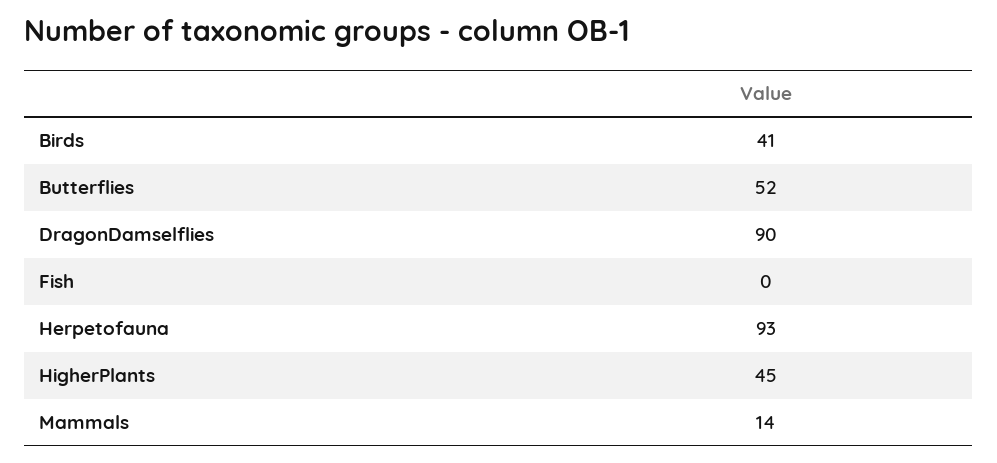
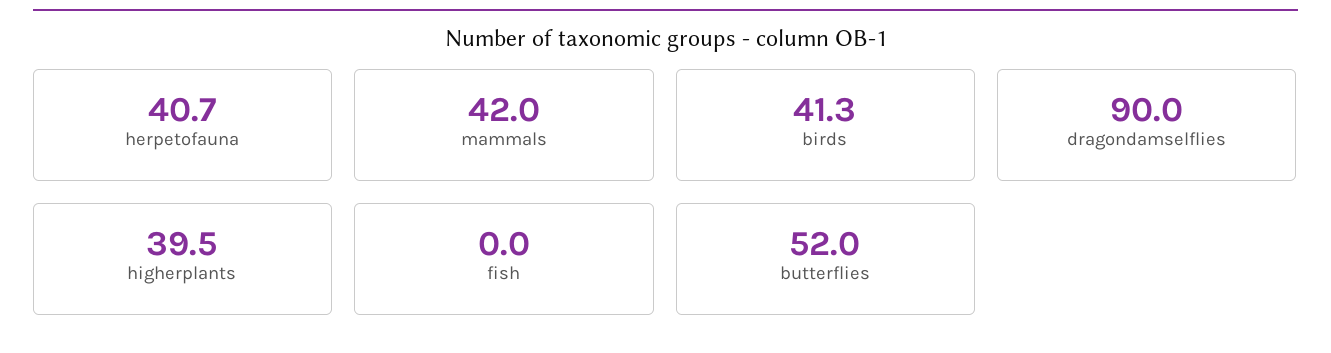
Herpetofauna: 93 -> 40.7
HigherPlants: 45 -> 39.5
Mammals: 14 -> 42

